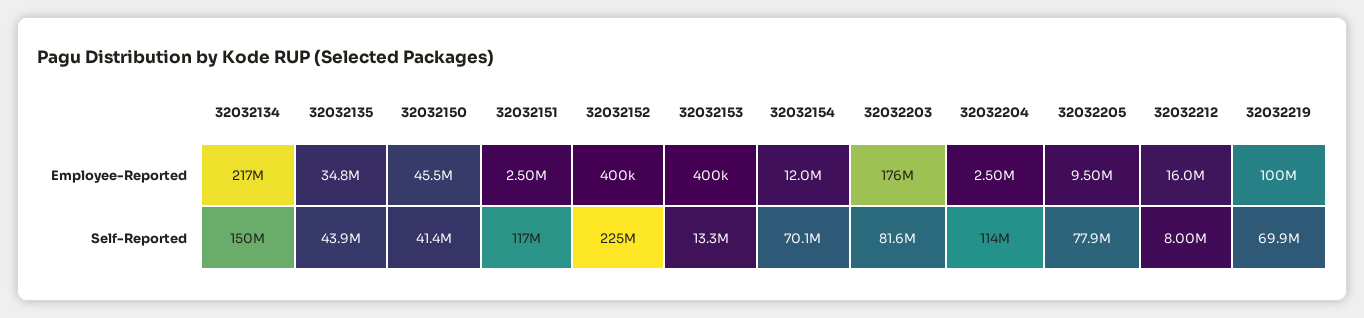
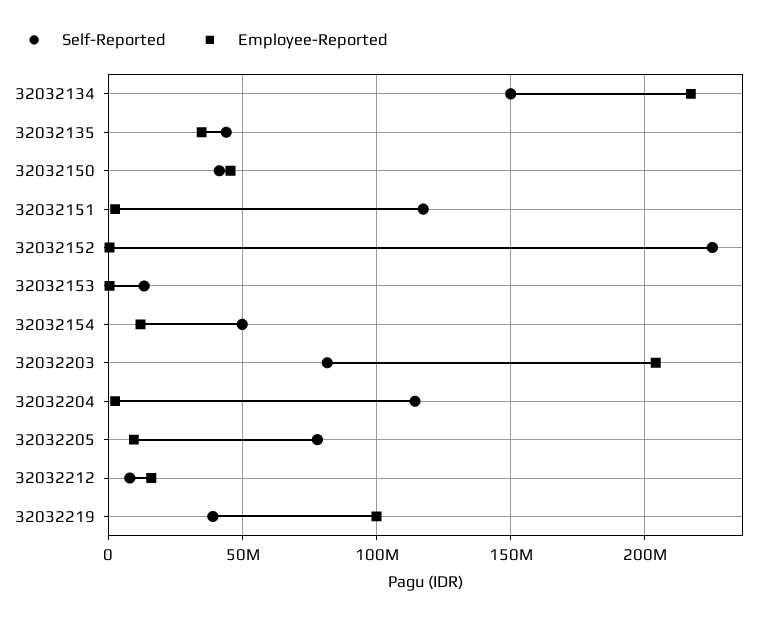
Employee-Reported, 32032203: 176000000 -> 205000000
Self-Reported, 32032154: 70100000 -> 50000000
Self-Reported, 32032219: 69900000 -> 40000000

